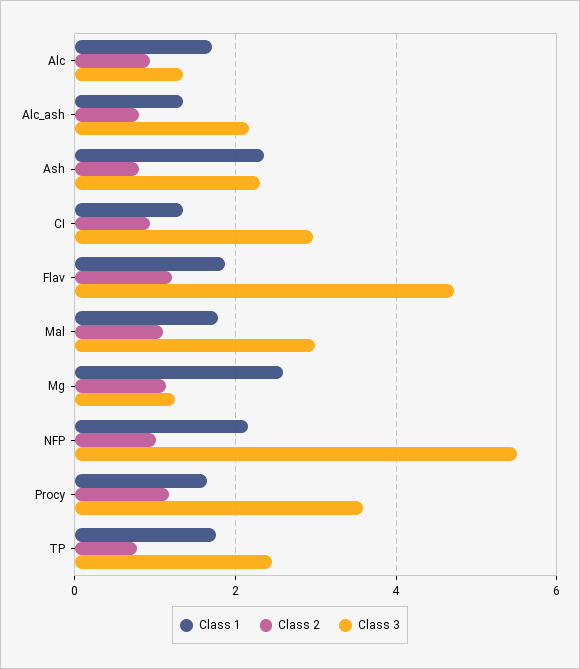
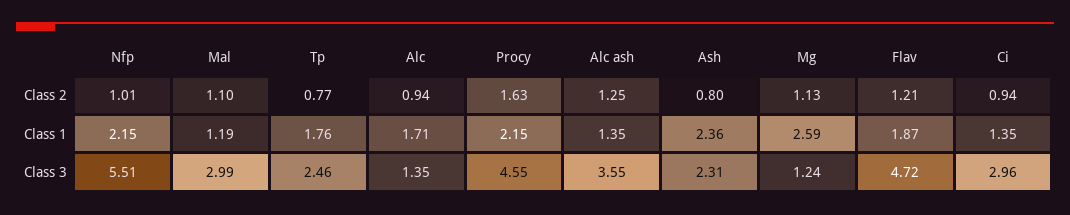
Class 2, Alc_ash: 0.8 -> 1.25
Class 3, Alc_ash: 2.2 -> 3.55
Class 1, Mal: 1.8 -> 1.19
Class 1, Procy: 1.6 -> 2.15
Class 2, Procy: 1.2 -> 1.63
Class 3, Procy: 3.6 -> 4.55

